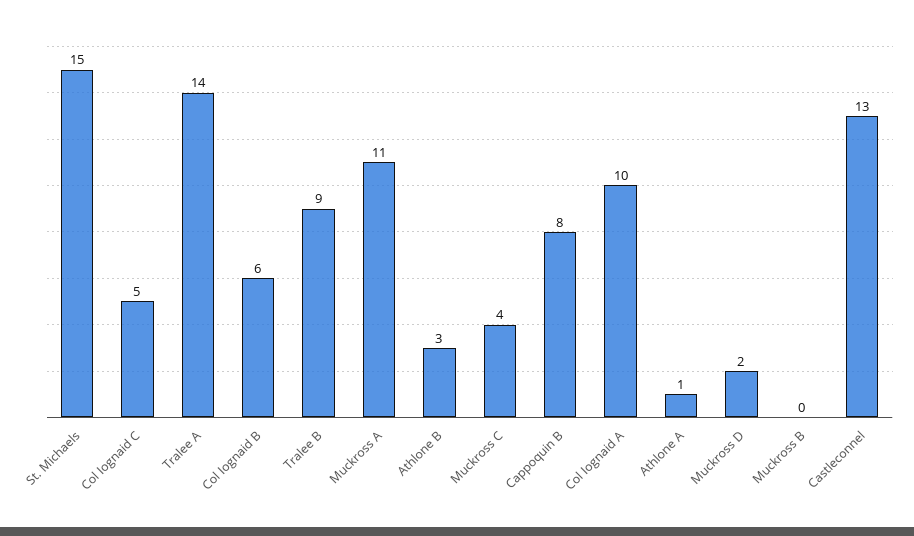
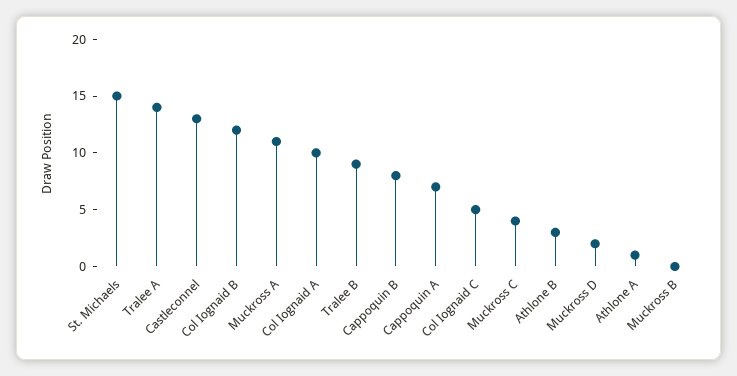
Col Iognaid B: 6 -> 12
Cappoquin A: none -> 7

